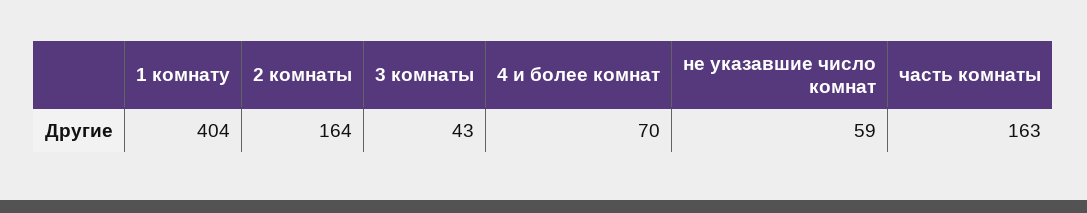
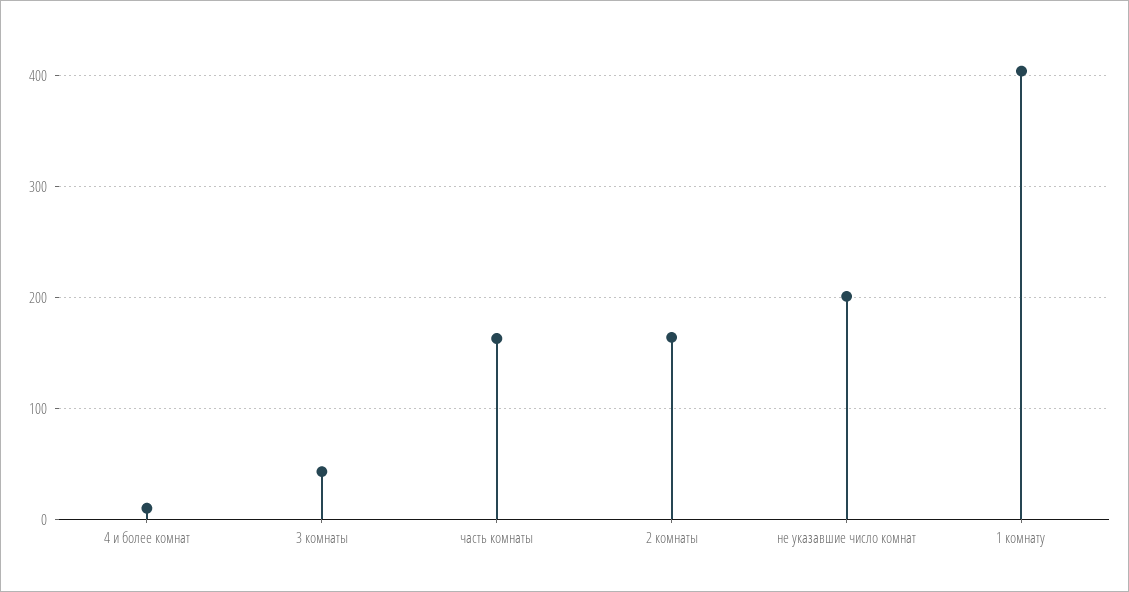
4 и более комнат: 70 -> 10
не указавшие число комнат: 59 -> 200

